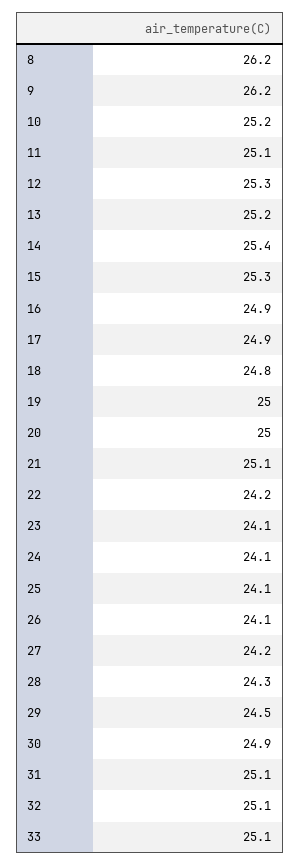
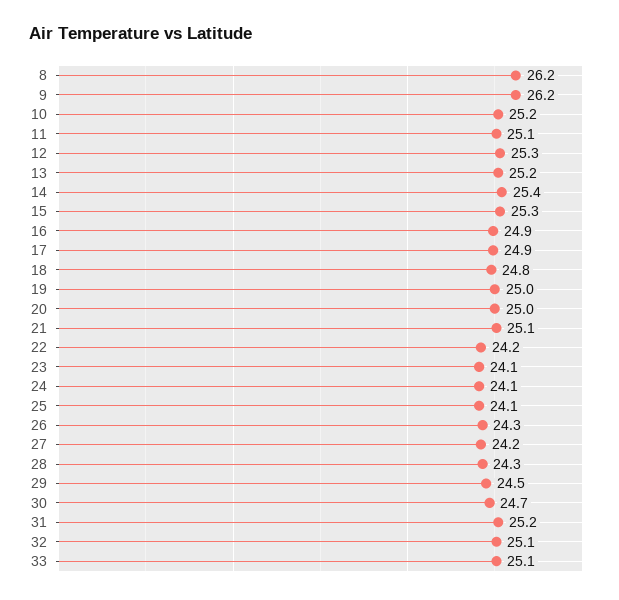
26: 24.1 -> 24.3
30: 24.9 -> 24.7
31: 25.1 -> 25.2

